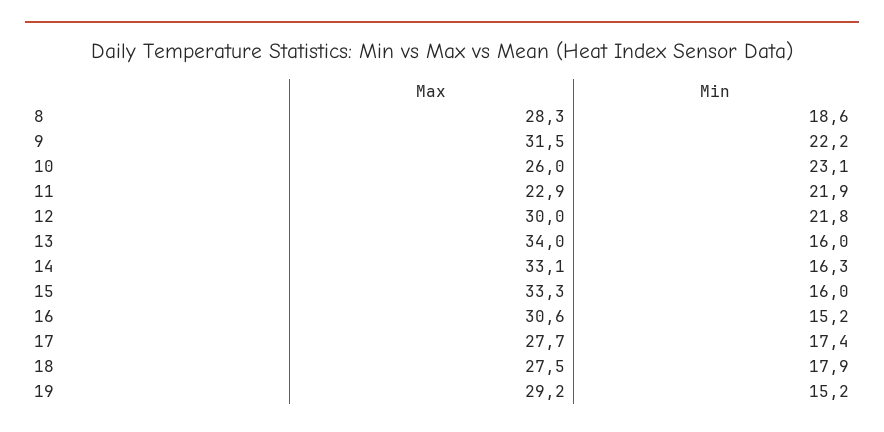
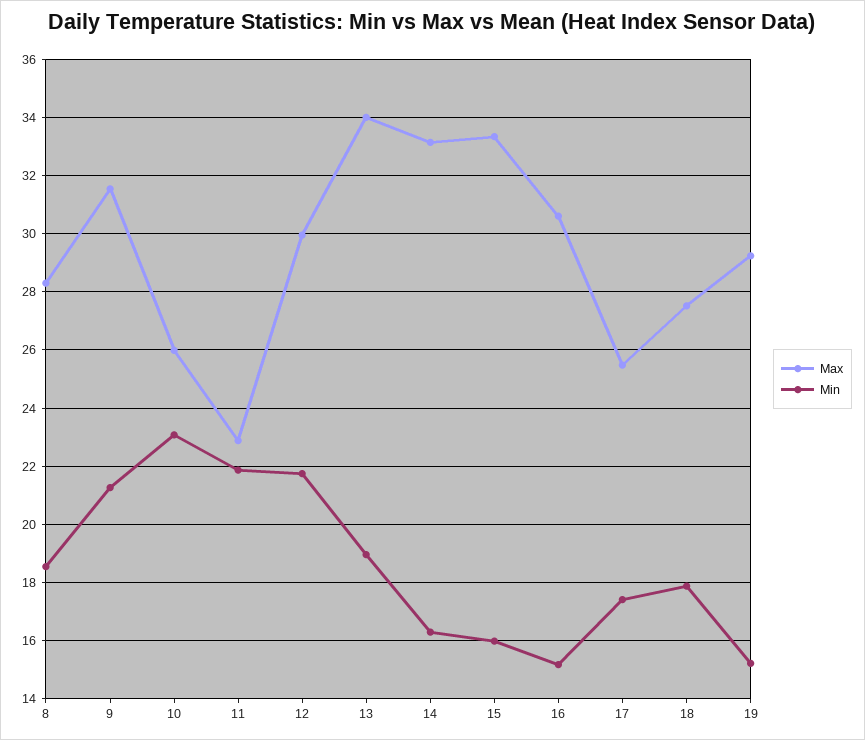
Min, 9: 22.2 -> 21.25
Min, 13: 16 -> 19
Max, 17: 27.7 -> 25.5

